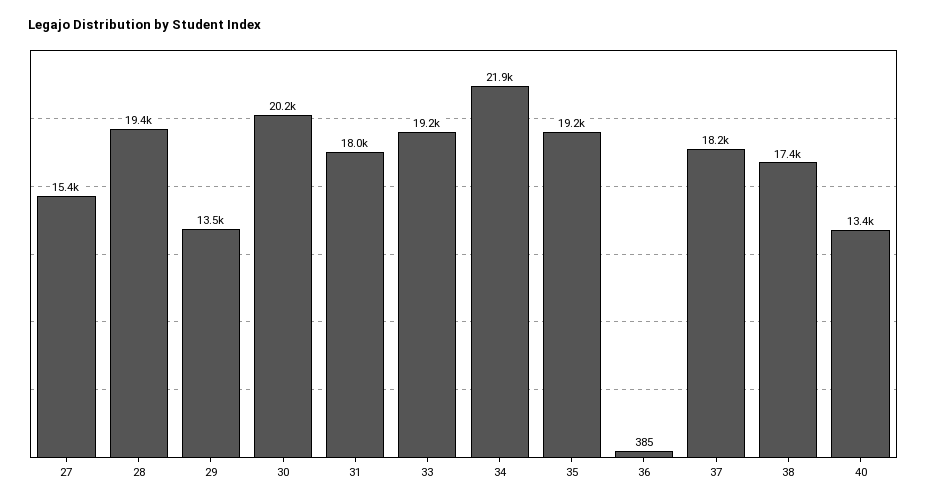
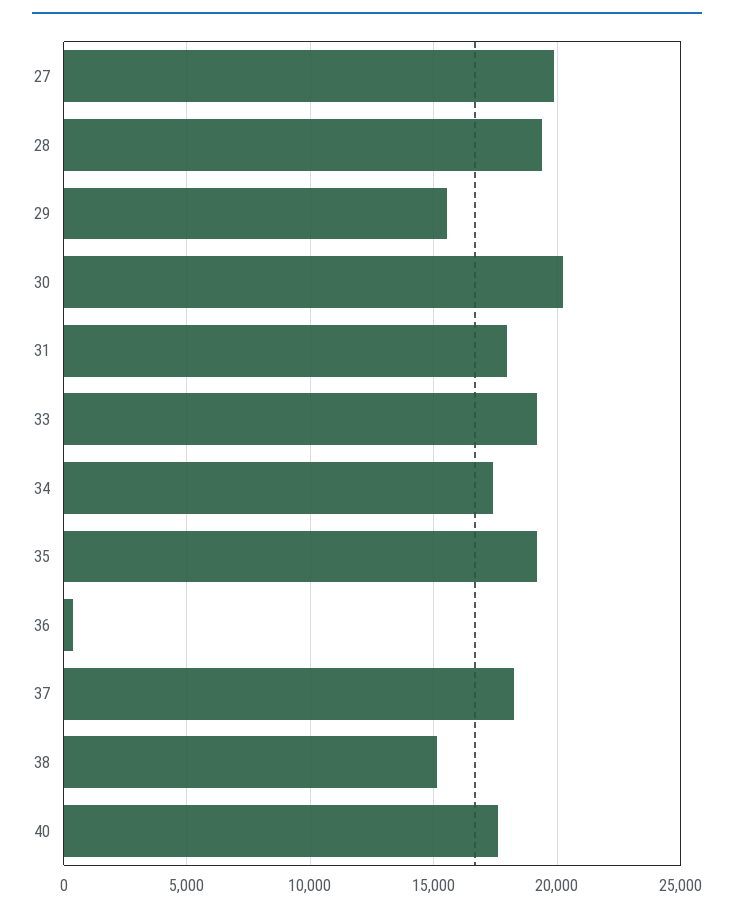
27: 15400 -> 20000
29: 13500 -> 15500
34: 21900 -> 17500
38: 17400 -> 15000
40: 13400 -> 17500

